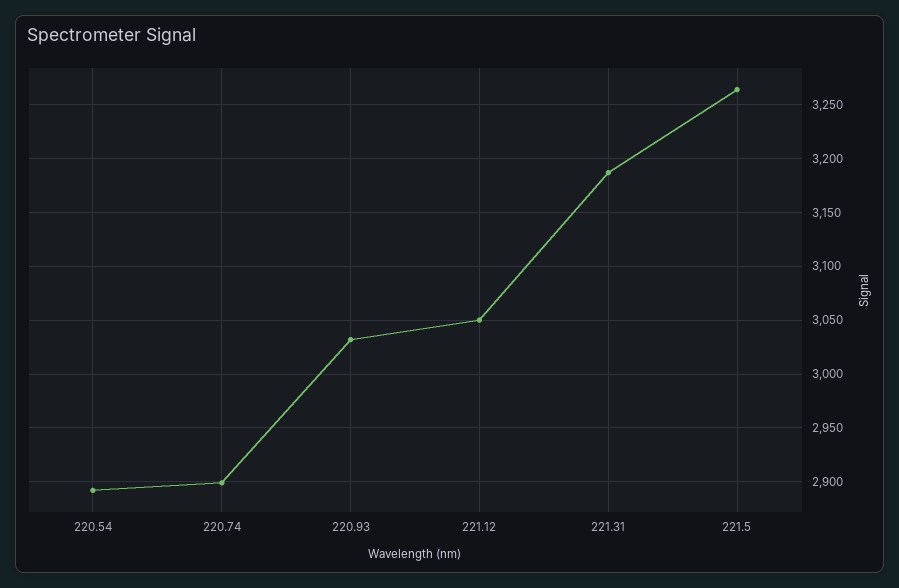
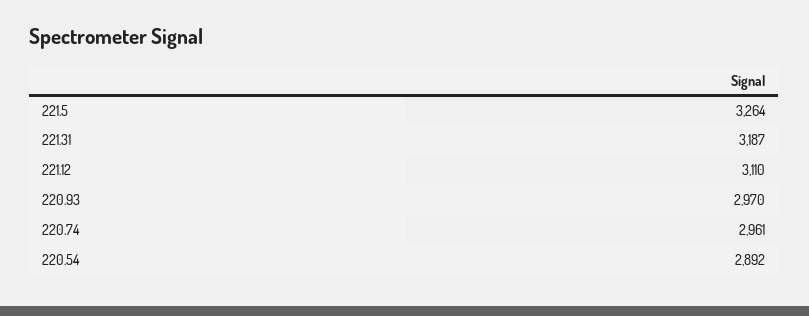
220.74: 2900 -> 2961
220.93: 3030 -> 2970
221.12: 3050 -> 3110

